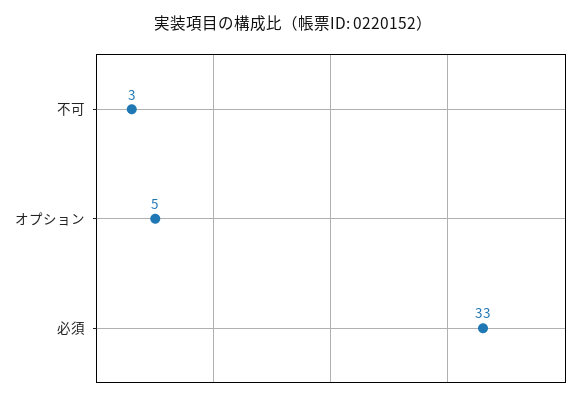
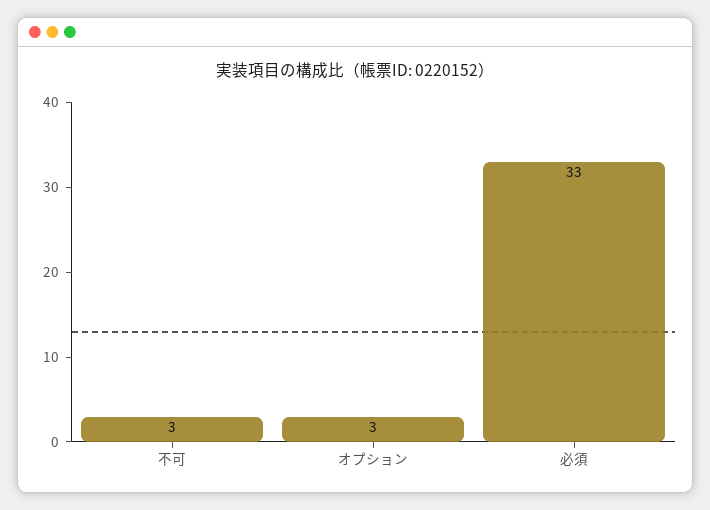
オプション: 5 -> 3

